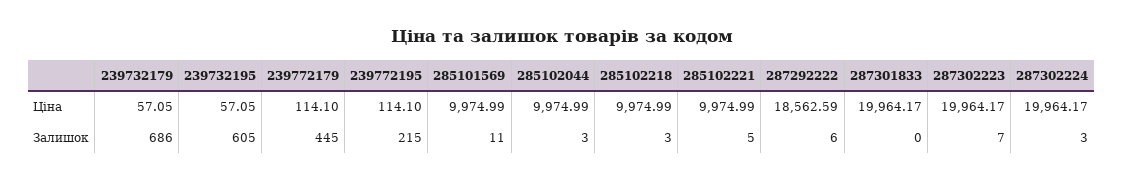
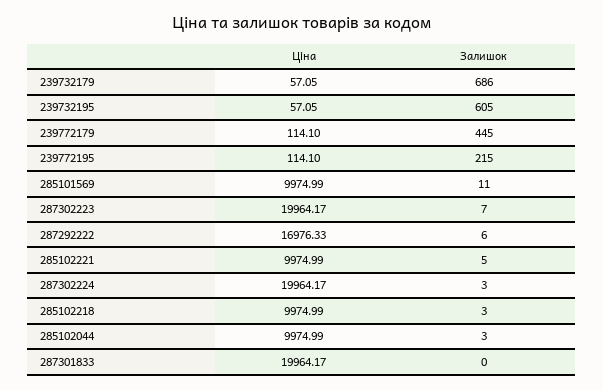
287292222, Ціна: 18562.59 -> 16976.33

